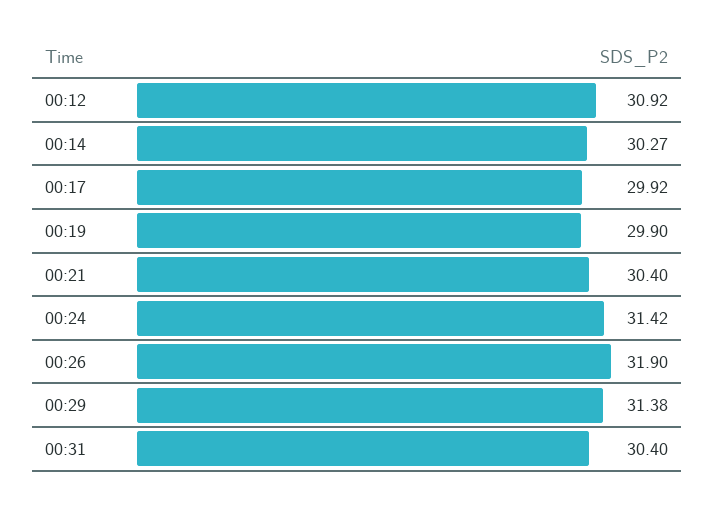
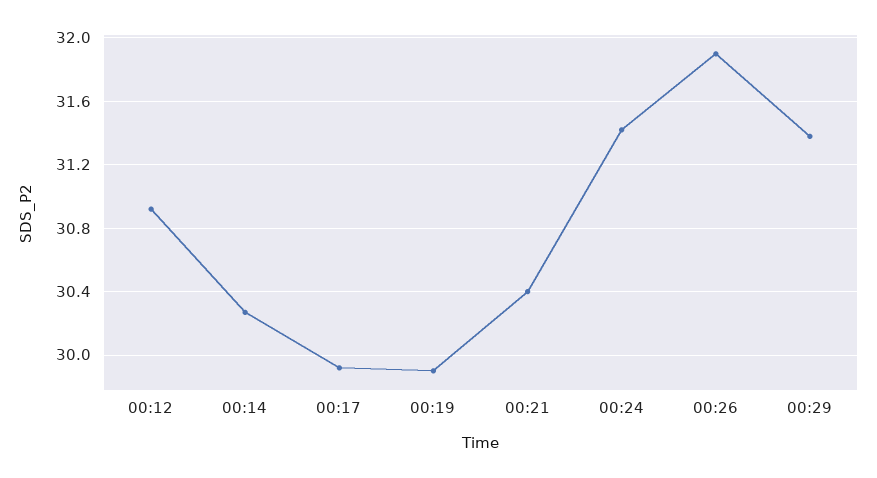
00:31: 30.4 -> none

